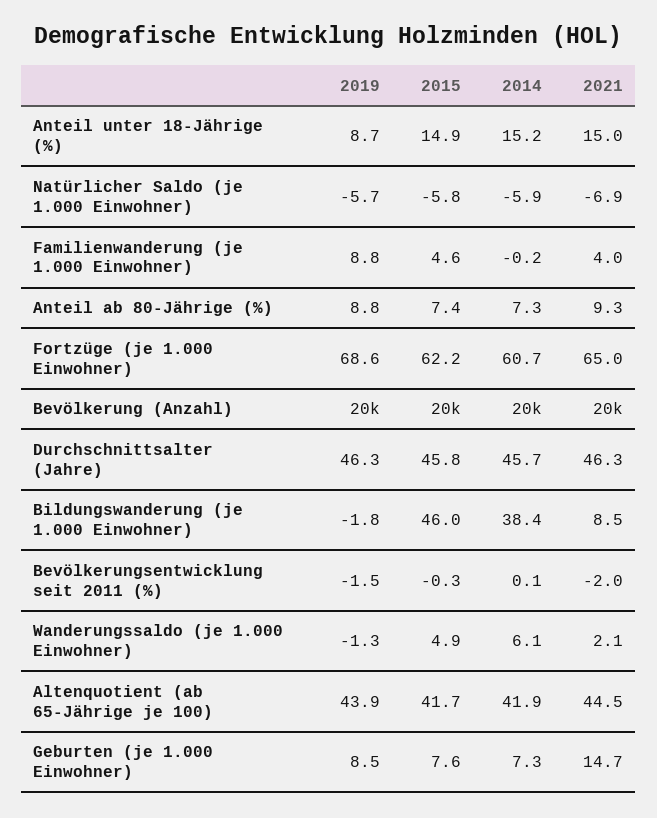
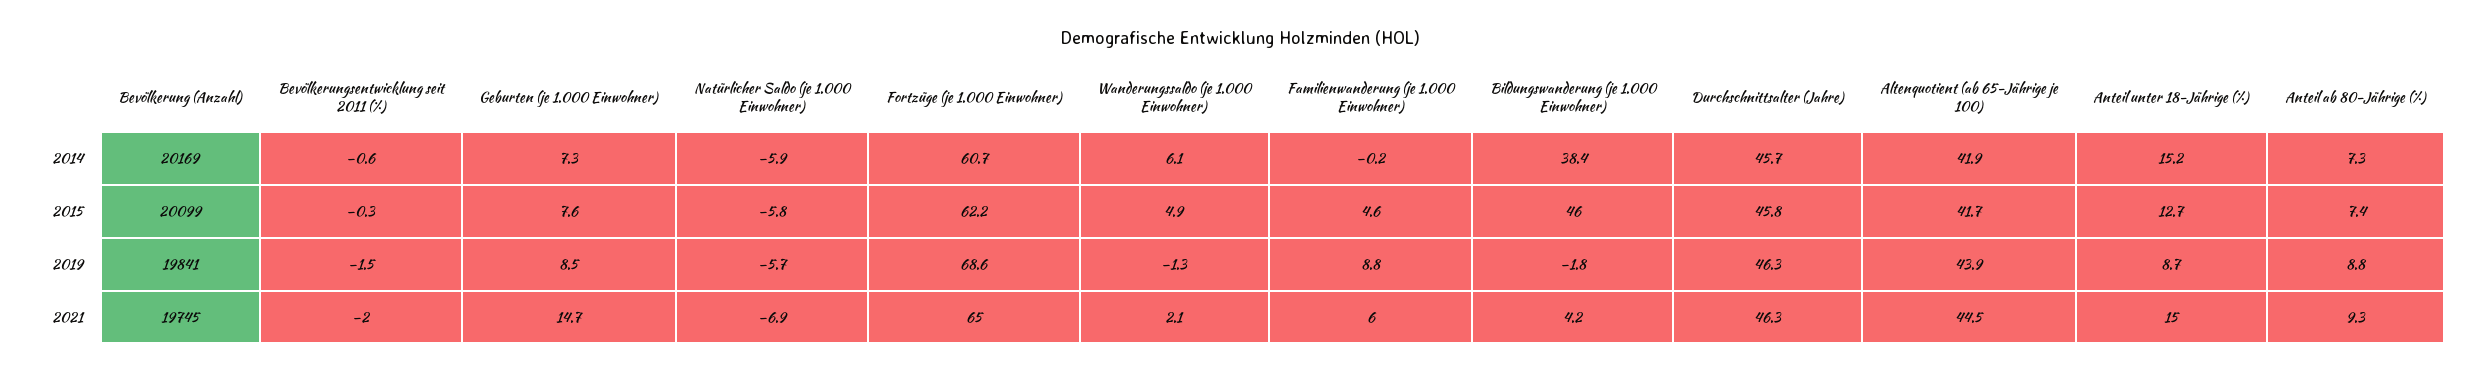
2015, Anteil unter 18-Jährige (%): 14.9 -> 12.7
2021, Familienwanderung (je 1.000 Einwohner): 4 -> 6
2021, Bildungswanderung (je 1.000 Einwohner): 8.5 -> 4.2
2014, Bevölkerungsentwicklung seit 2011 (%): 0.1 -> -0.6

